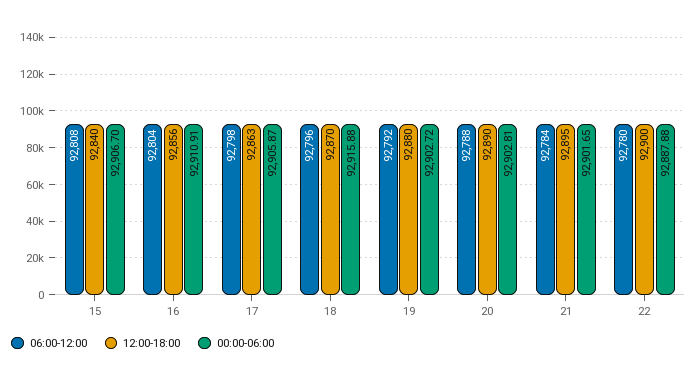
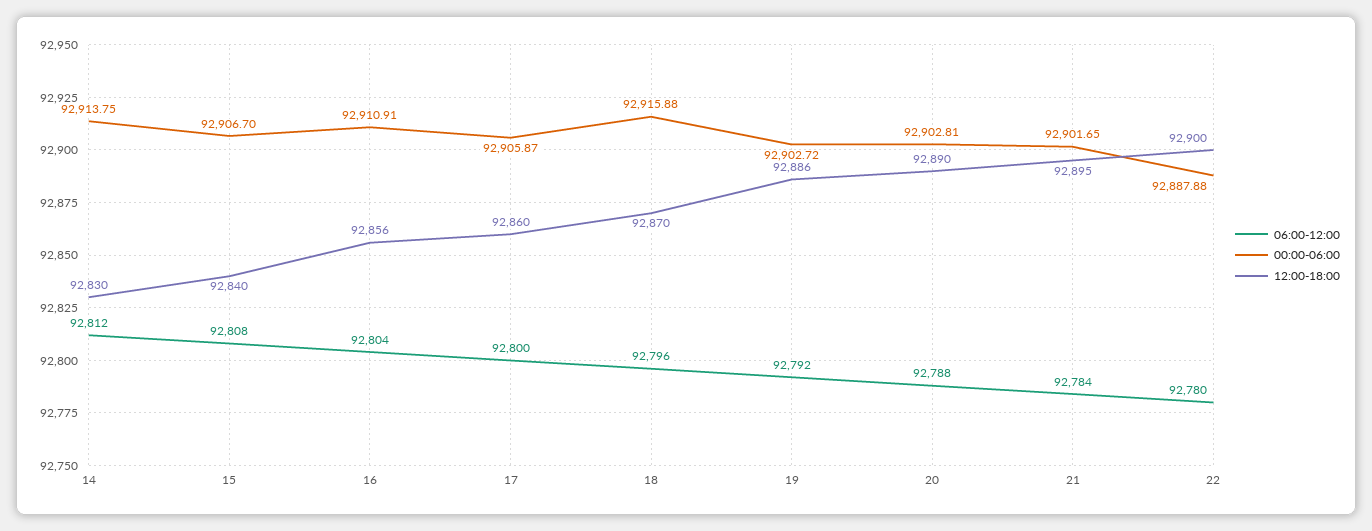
06:00-12:00, 17: 92798 -> 92800
12:00-18:00, 17: 92863 -> 92860
12:00-18:00, 19: 92880 -> 92886
06:00-12:00, 14: none -> 92812
00:00-06:00, 14: none -> 92913.75
12:00-18:00, 14: none -> 92830

